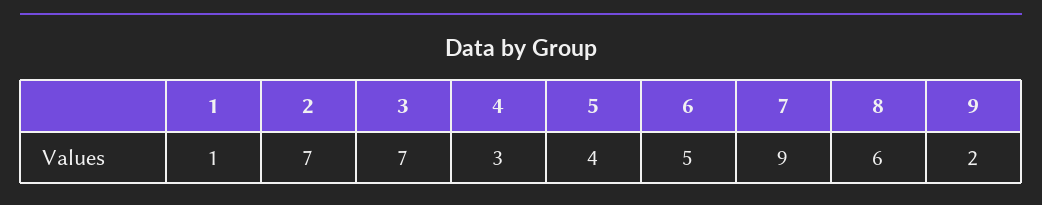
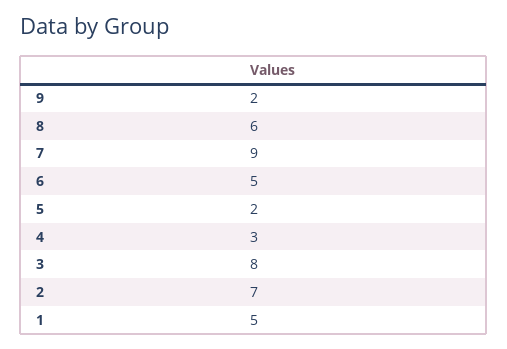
1: 1 -> 5
3: 7 -> 8
5: 4 -> 2

